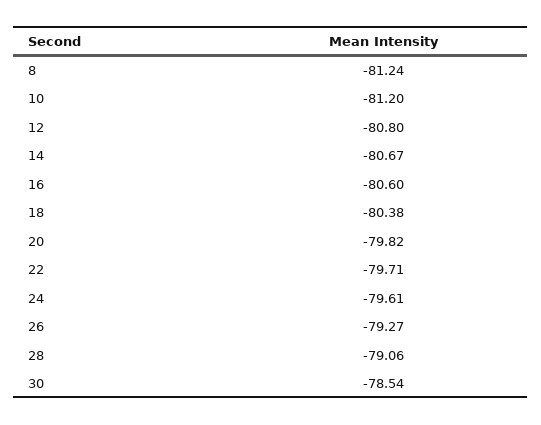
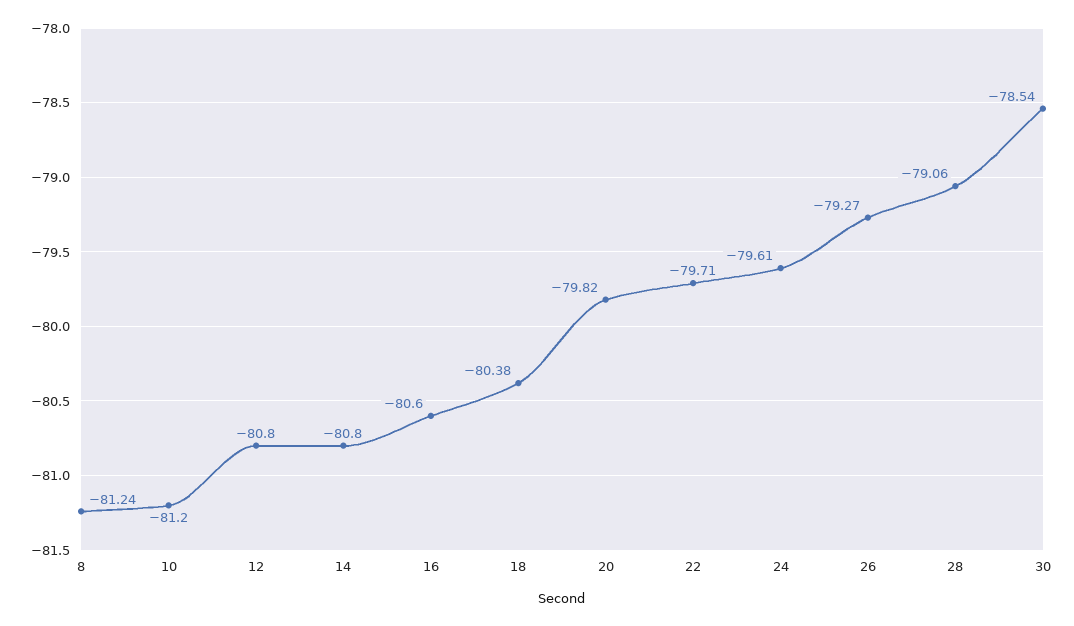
14: -80.67 -> -80.8

